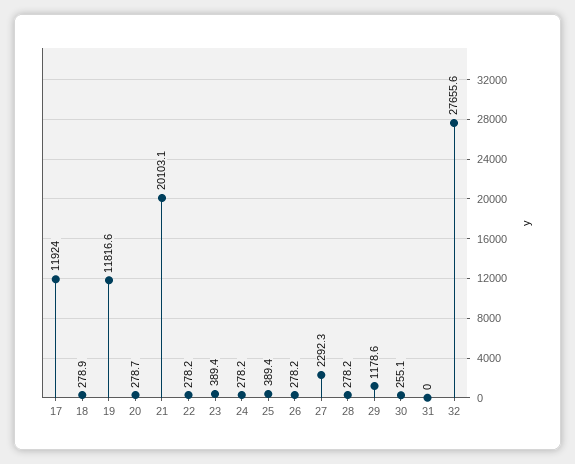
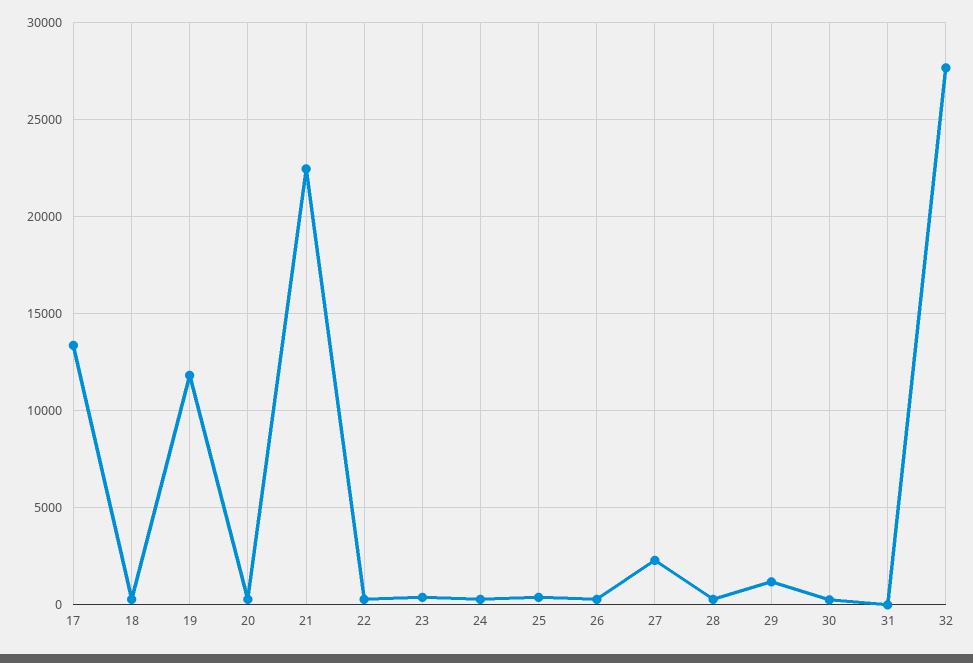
17: 11924 -> 13500
21: 20103.1 -> 22500

